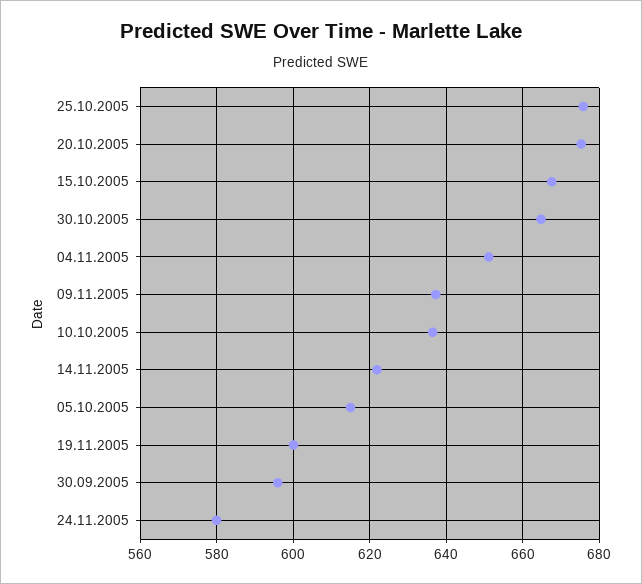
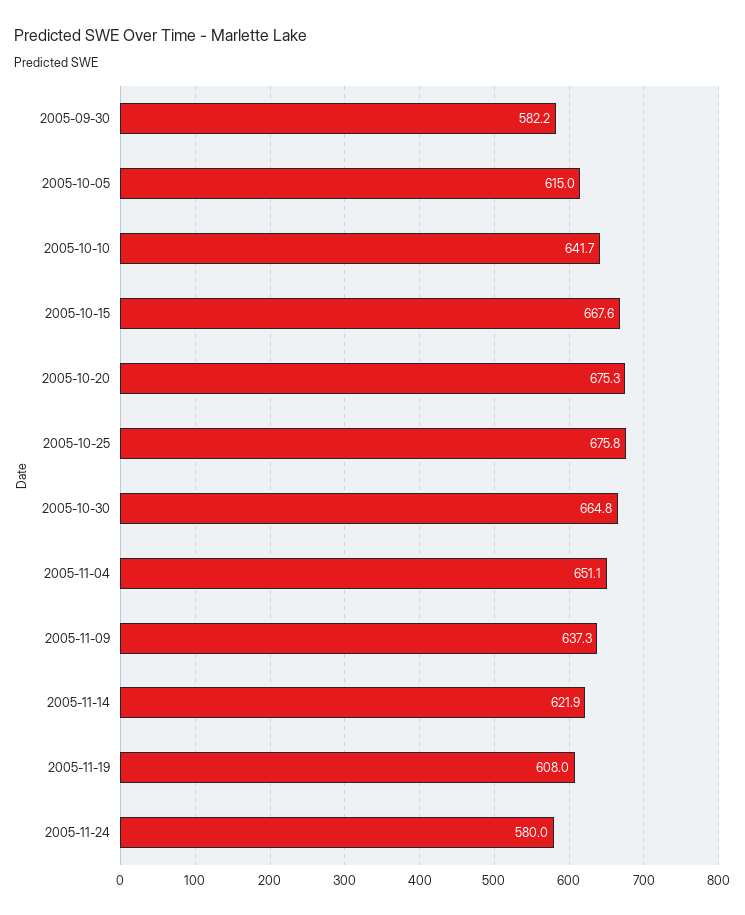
10.10.2005: 636 -> 641.7
19.11.2005: 600 -> 608
30.09.2005: 596 -> 582.2

